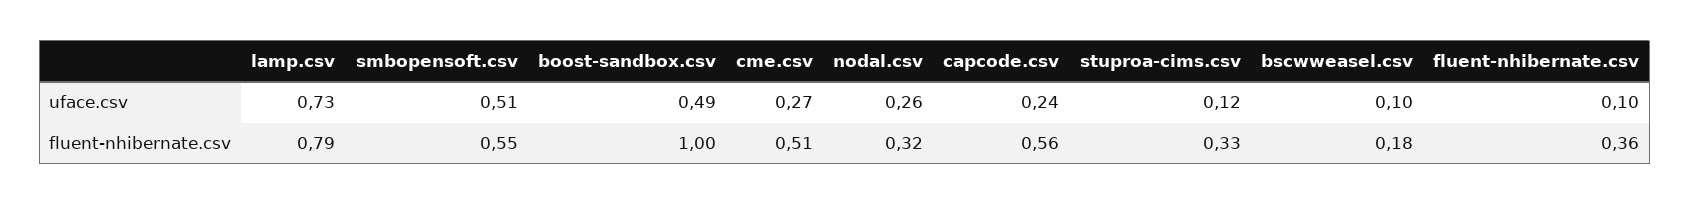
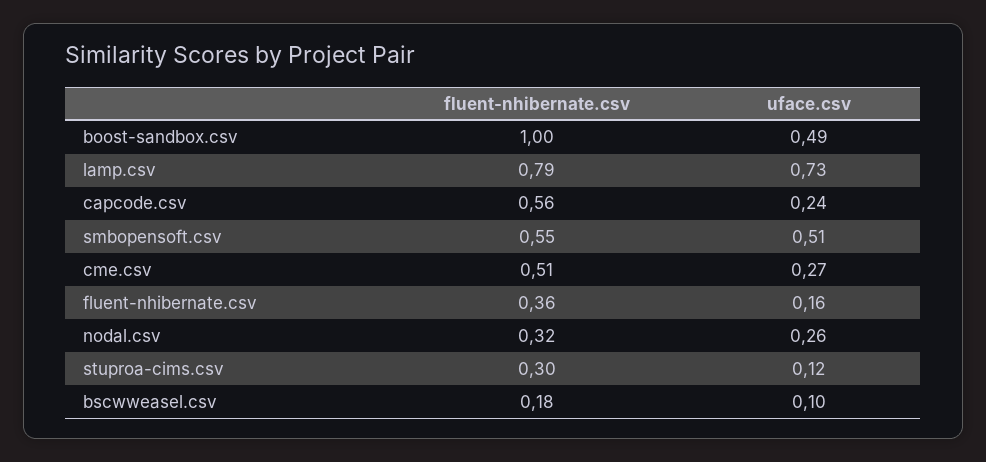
fluent-nhibernate.csv, uface.csv: 0.1 -> 0.16
stuproa-cims.csv, fluent-nhibernate.csv: 0.33 -> 0.3

